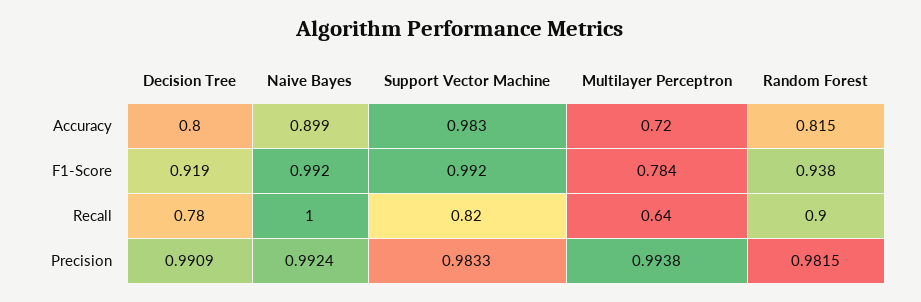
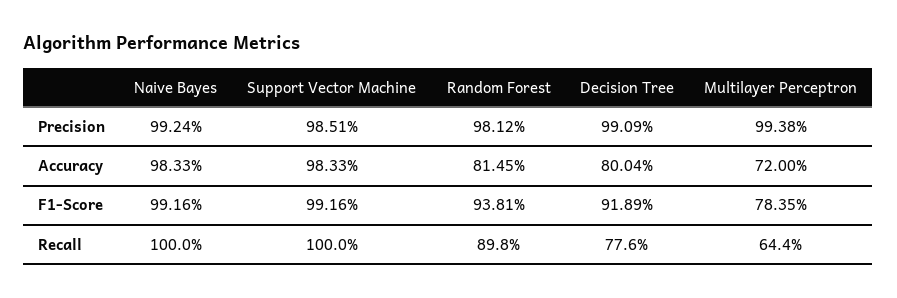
Naive Bayes, Accuracy: 0.899 -> 0.9833
Support Vector Machine, Recall: 0.82 -> 1
Support Vector Machine, Precision: 0.9833 -> 0.9851
Random Forest, Precision: 0.9815 -> 0.9812

